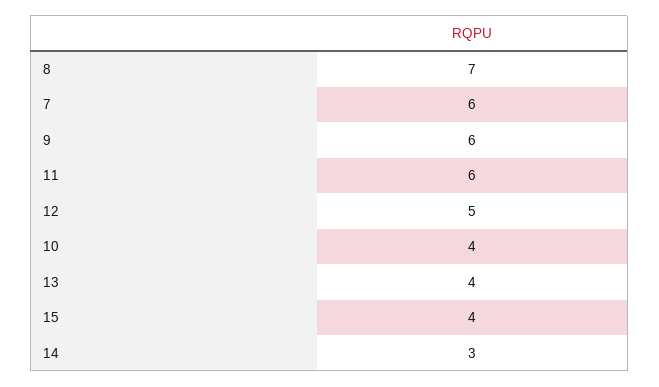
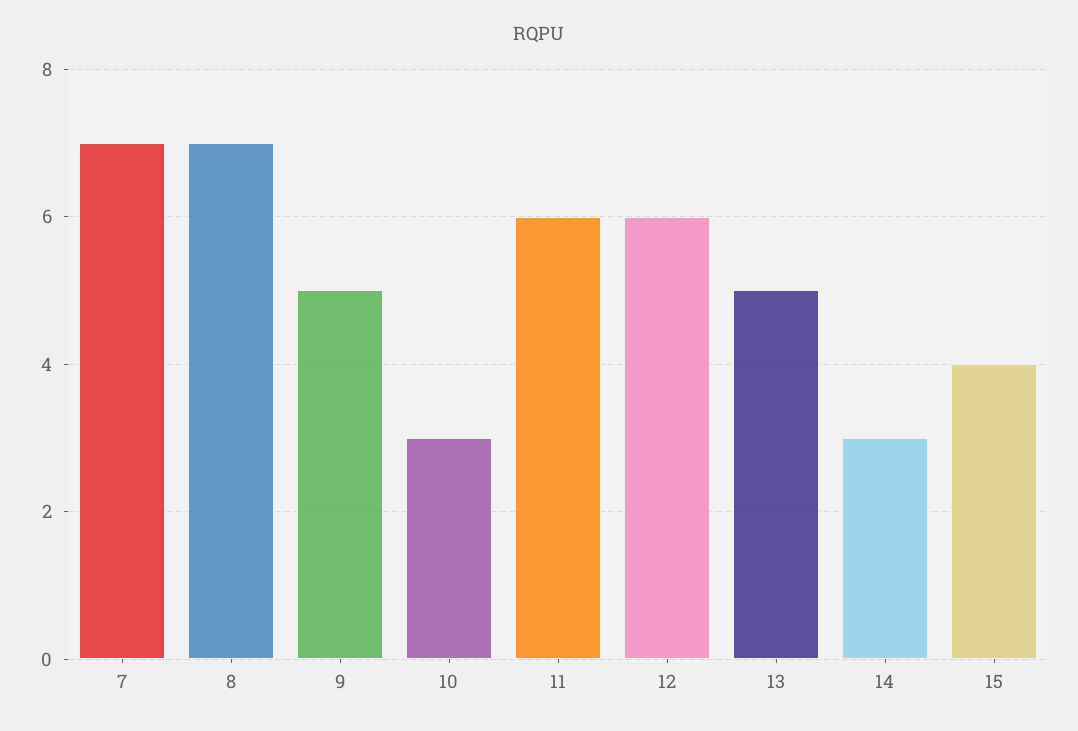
7: 6 -> 7
9: 6 -> 5
12: 5 -> 6
10: 4 -> 3
13: 4 -> 5

